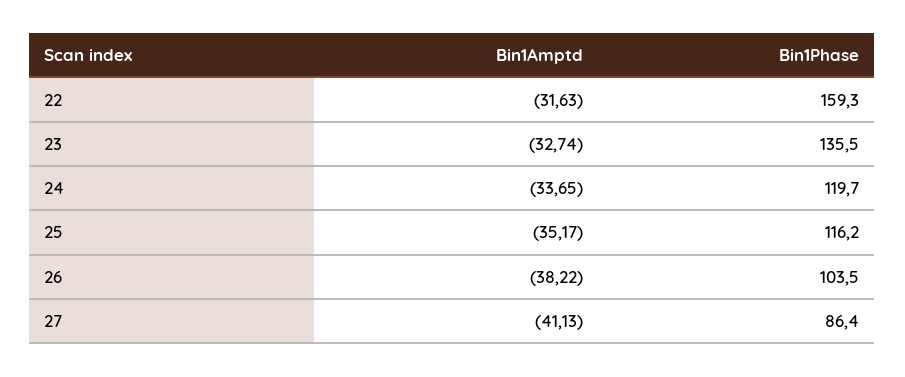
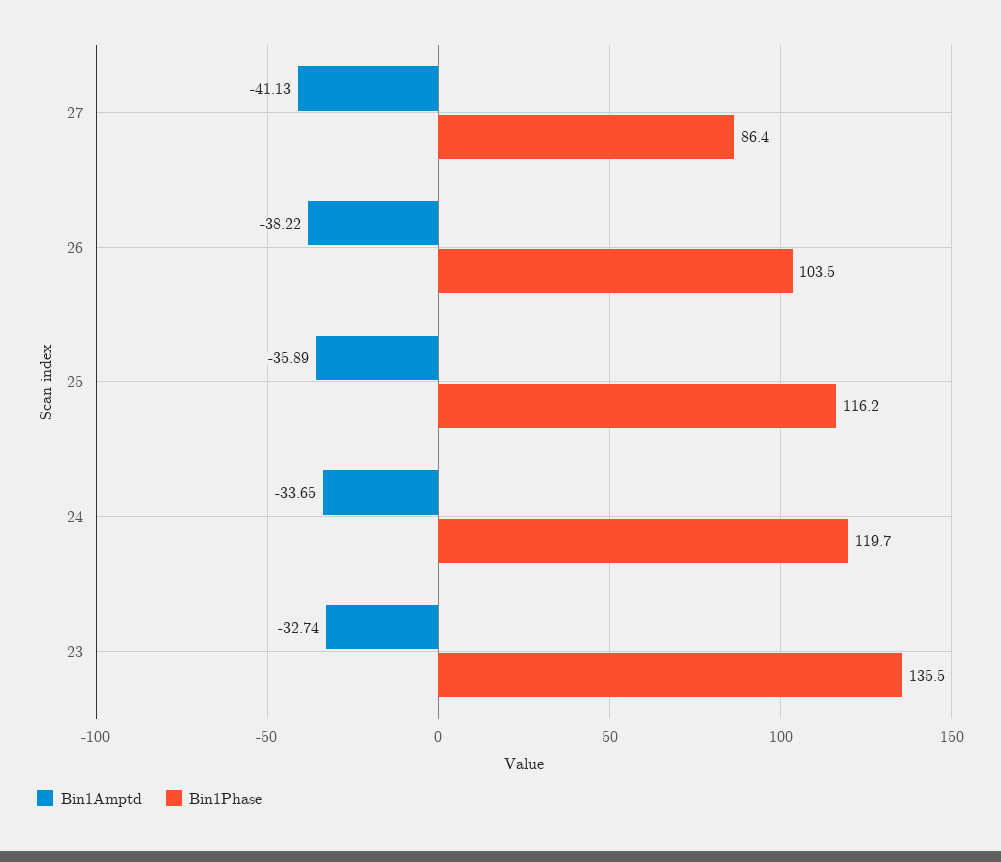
Bin1Amptd, 22: -31.63 -> none
Bin1Phase, 22: 159.3 -> none
Bin1Amptd, 25: -35.17 -> -35.89

